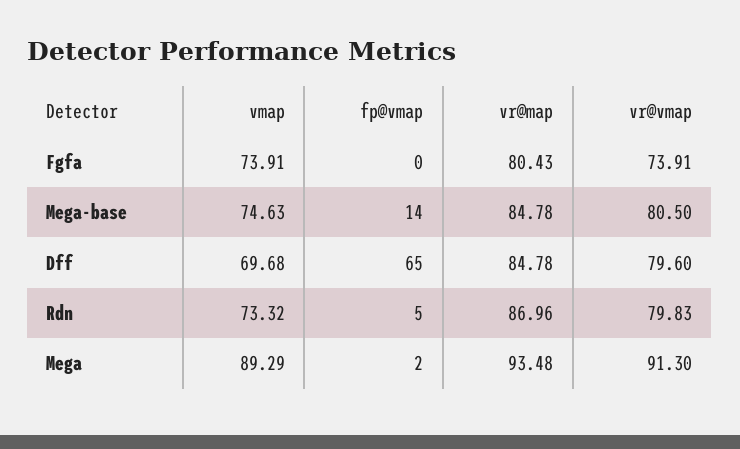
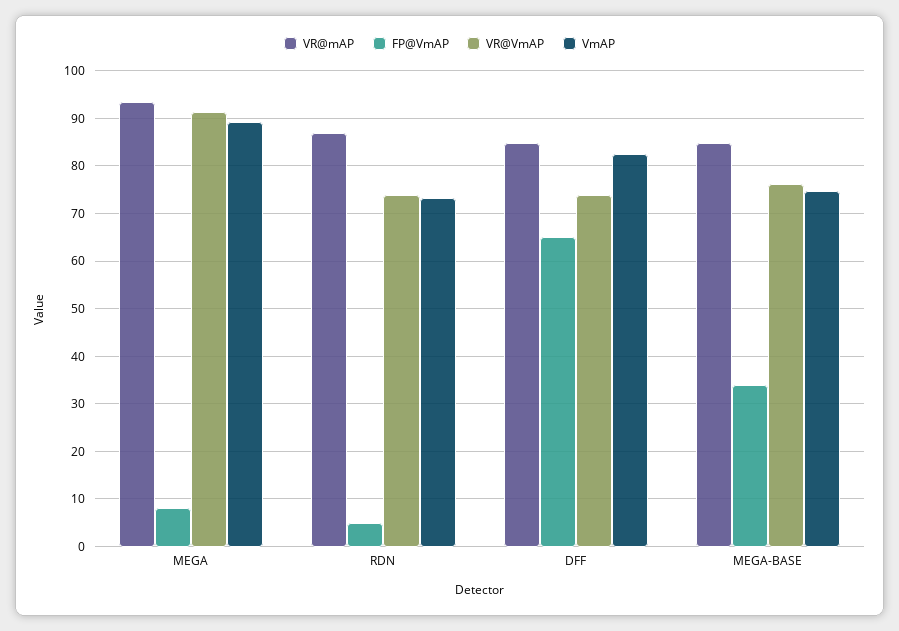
vmap, Fgfa: 73.91 -> none
fp@vmap, Fgfa: 0 -> none
vr@map, Fgfa: 80.43 -> none
vr@vmap, Fgfa: 73.91 -> none
fp@vmap, Mega-base: 14 -> 34
vr@vmap, Mega-base: 80.5 -> 76
vmap, Dff: 69.68 -> 82
vr@vmap, Dff: 79.6 -> 74
vr@vmap, Rdn: 79.83 -> 74
fp@vmap, Mega: 2 -> 8

